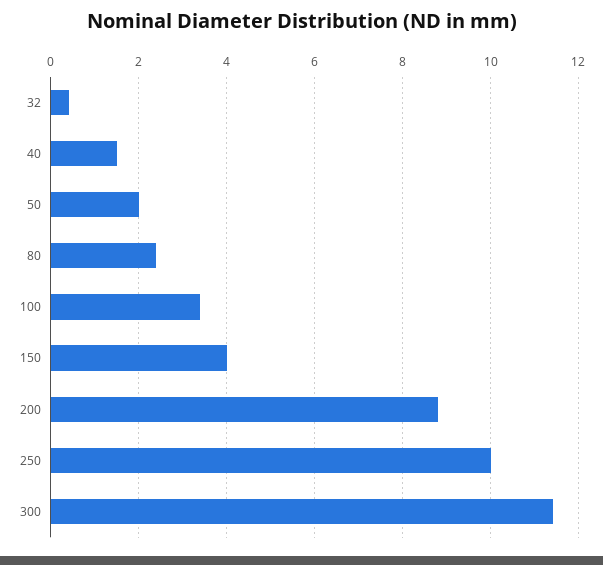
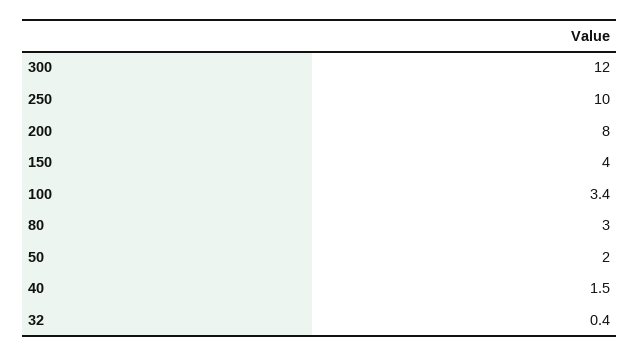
80: 2.4 -> 3
200: 8.8 -> 8
300: 11.4 -> 12

